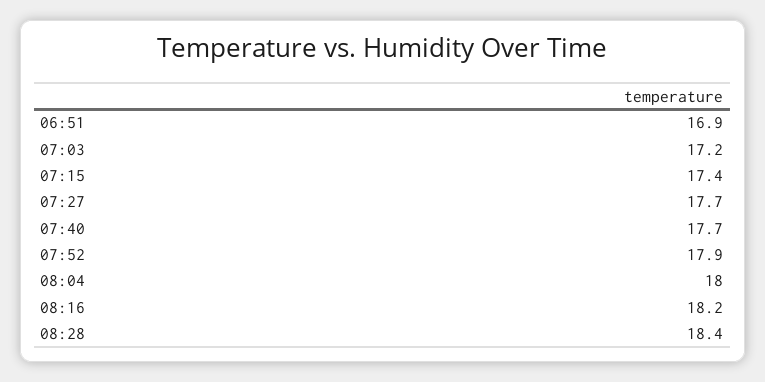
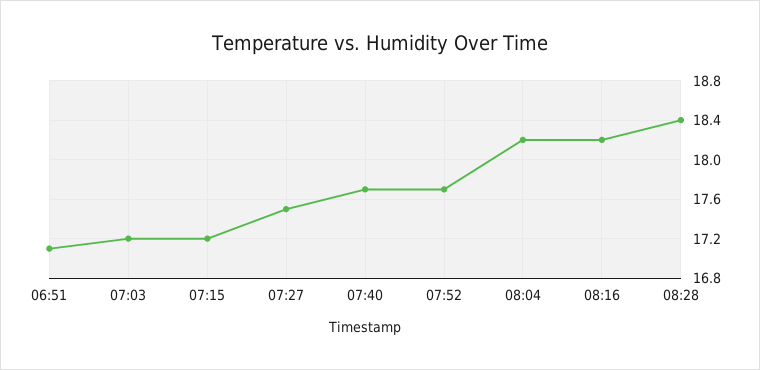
06:51: 16.9 -> 17.1
07:15: 17.4 -> 17.2
07:27: 17.7 -> 17.5
07:52: 17.9 -> 17.7
08:04: 18 -> 18.2

